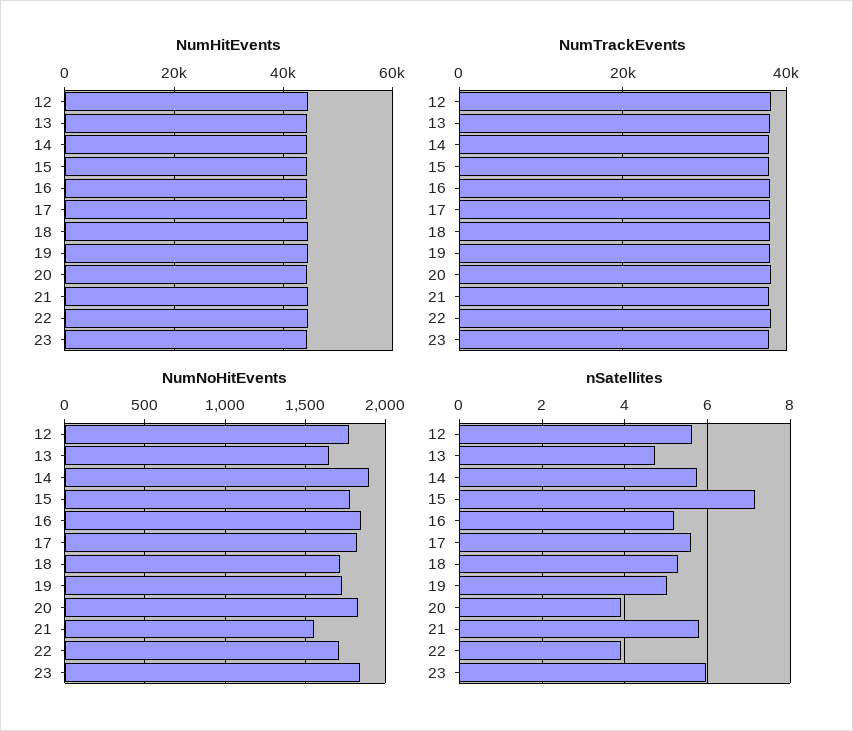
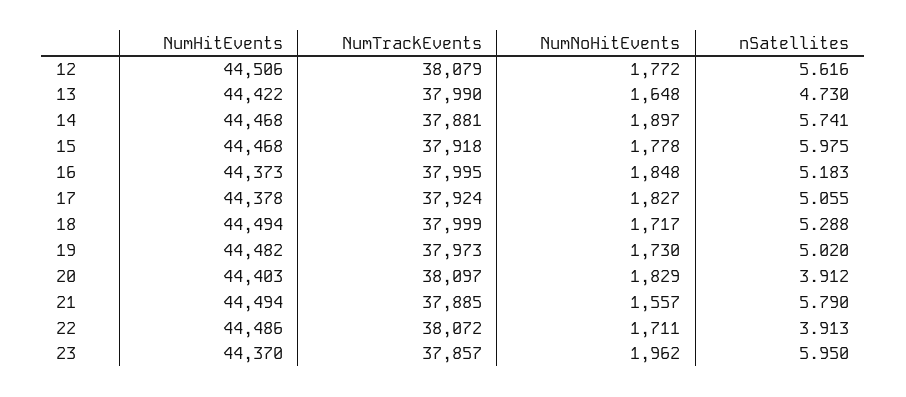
NumNoHitEvents, 23: 1850 -> 1962
nSatellites, 15: 7.2 -> 5.975
nSatellites, 17: 5.6 -> 5.055

